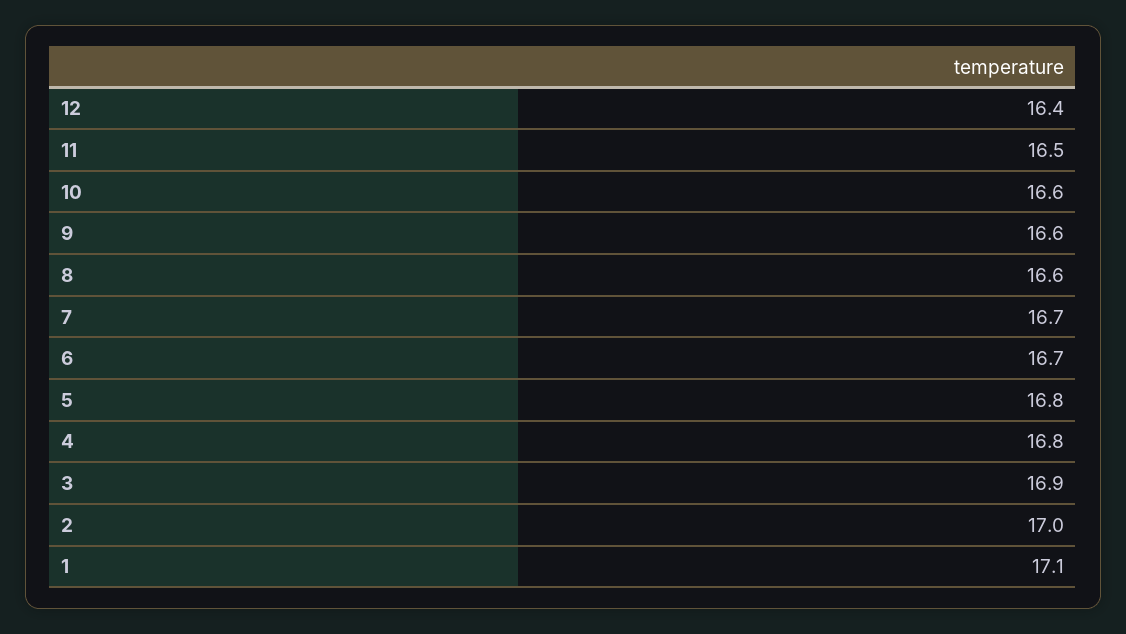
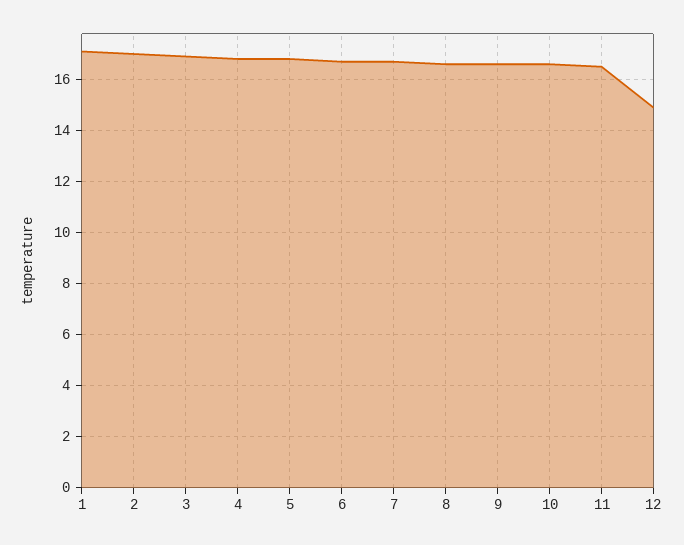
12: 16.4 -> 15

